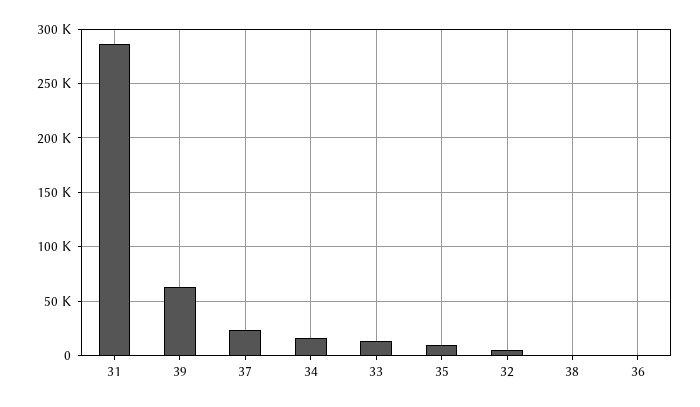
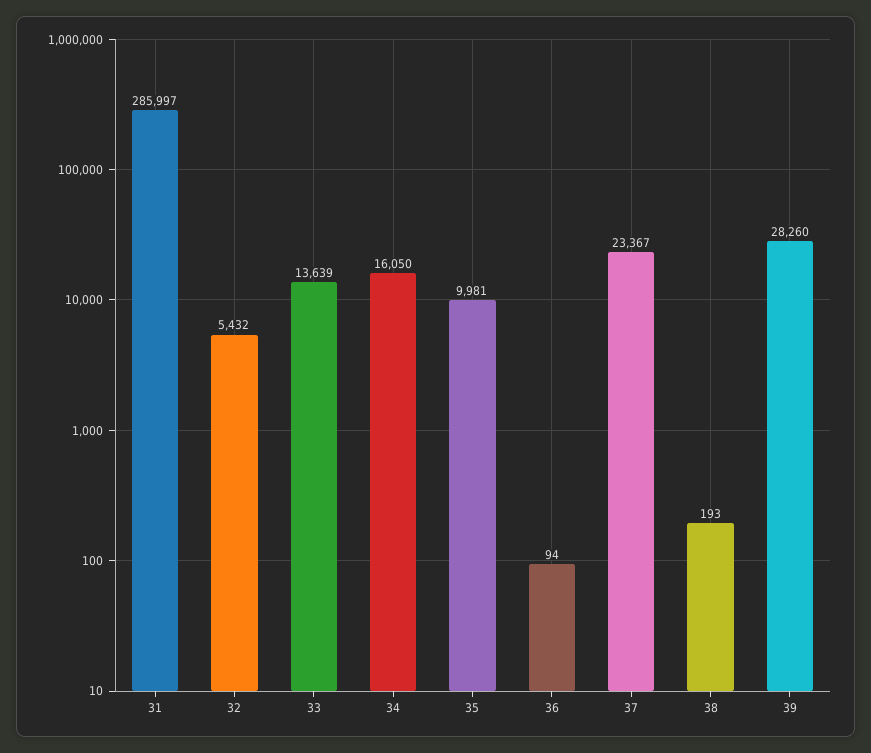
39: 60000 -> 28260

